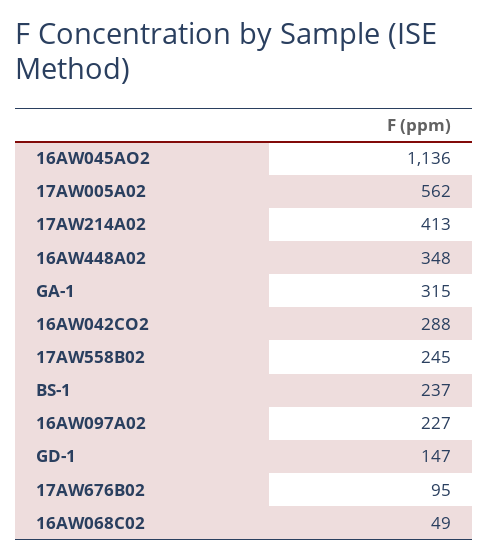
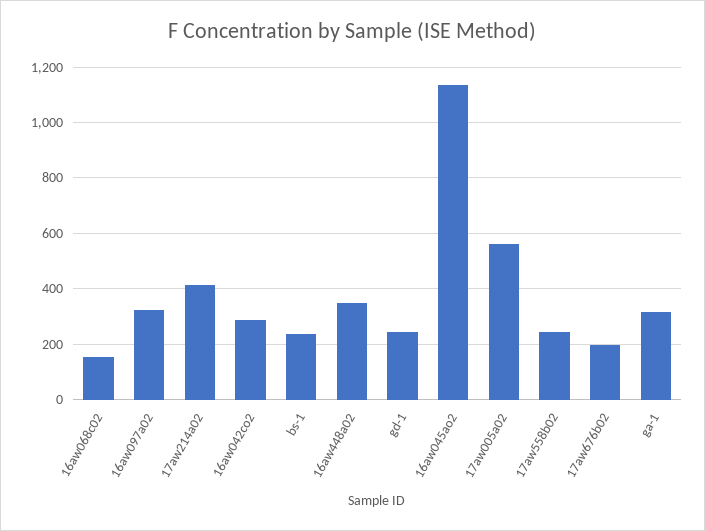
16AW097A02: 227 -> 325
GD-1: 147 -> 250
17AW676B02: 95 -> 200
16AW068C02: 49 -> 150

